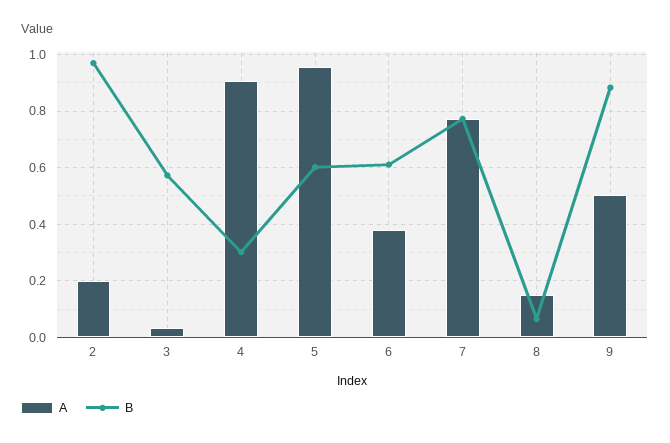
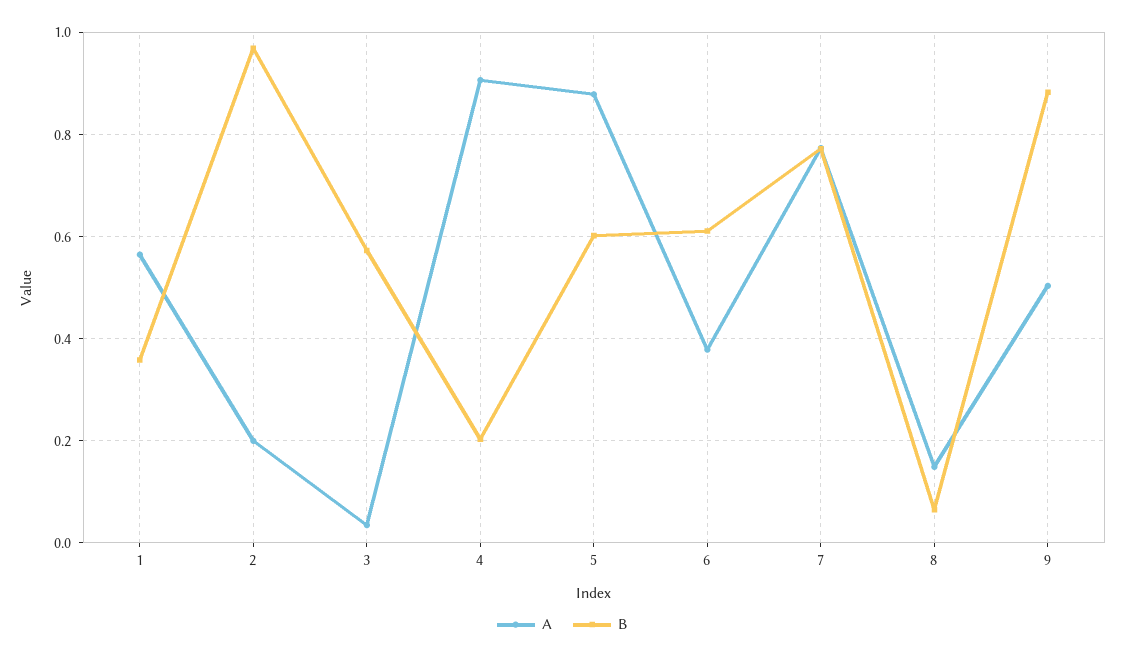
B, 4: 0.3 -> 0.2
A, 5: 0.95 -> 0.88
A, 1: none -> 0.56
B, 1: none -> 0.36

